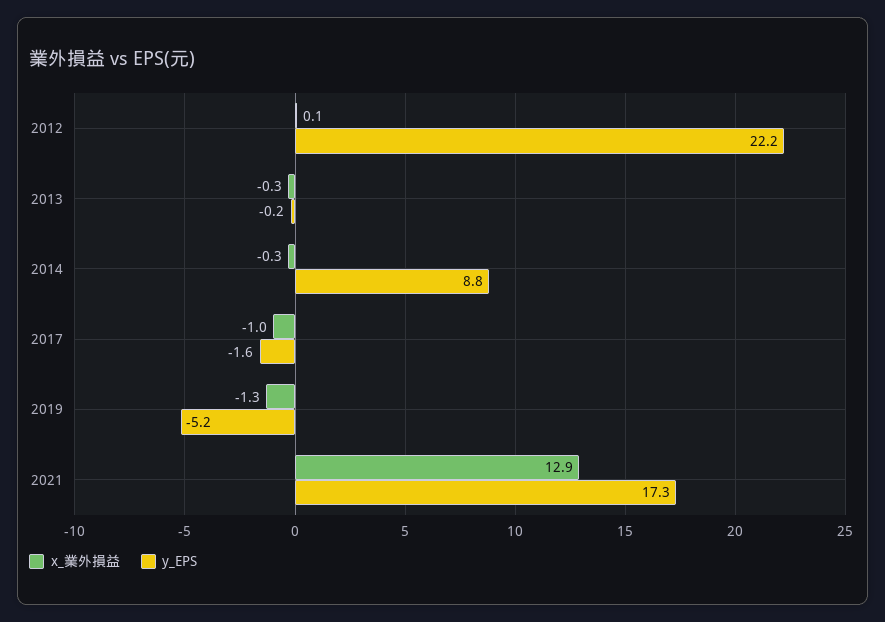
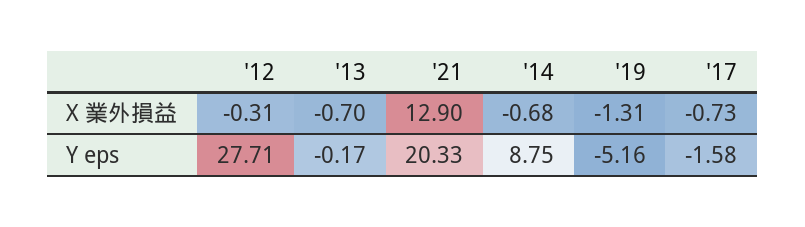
x_業外損益, 2012: 0.1 -> -0.31
y_EPS, 2012: 22.2 -> 27.71
x_業外損益, 2013: -0.3 -> -0.7
x_業外損益, 2014: -0.3 -> -0.68
x_業外損益, 2017: -1 -> -0.73
y_EPS, 2021: 17.3 -> 20.33

